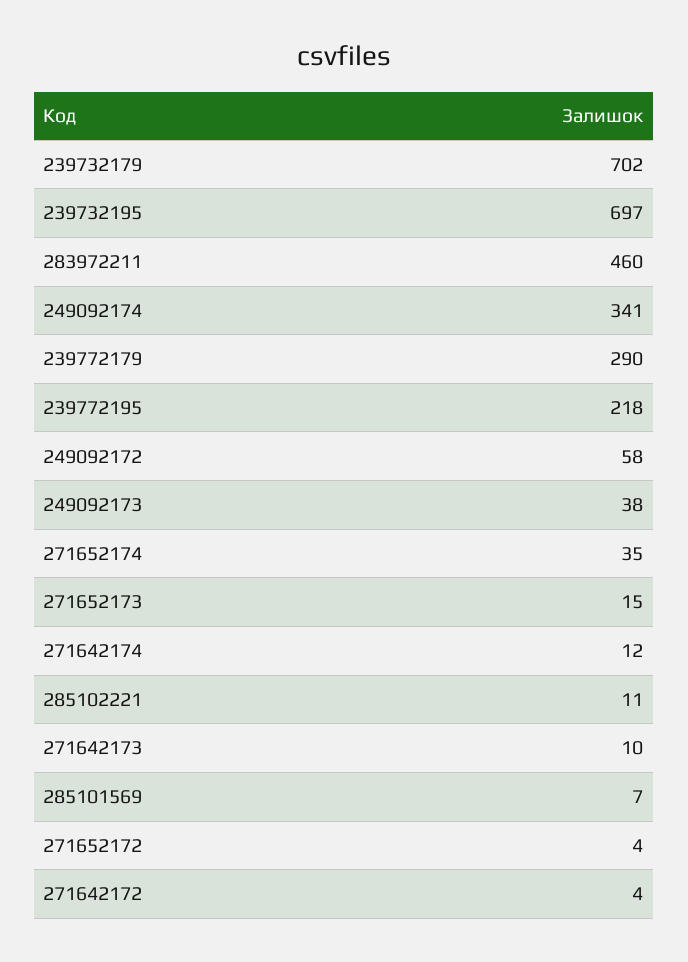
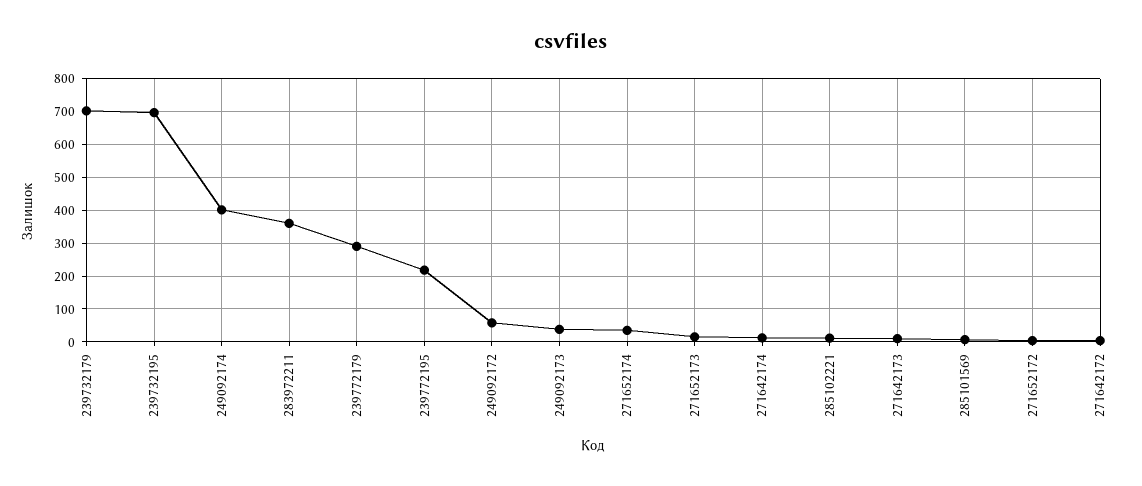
283972211: 460 -> 360
249092174: 341 -> 400

